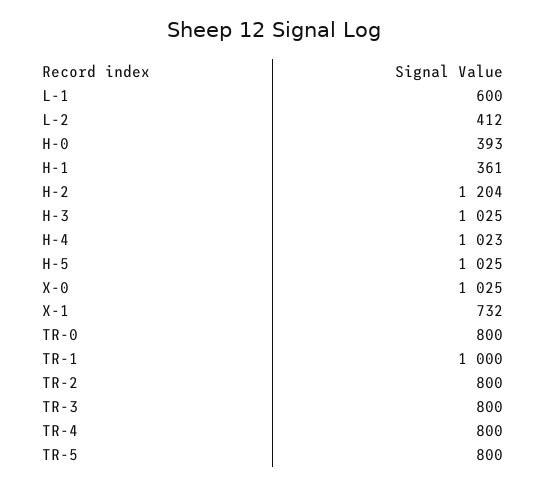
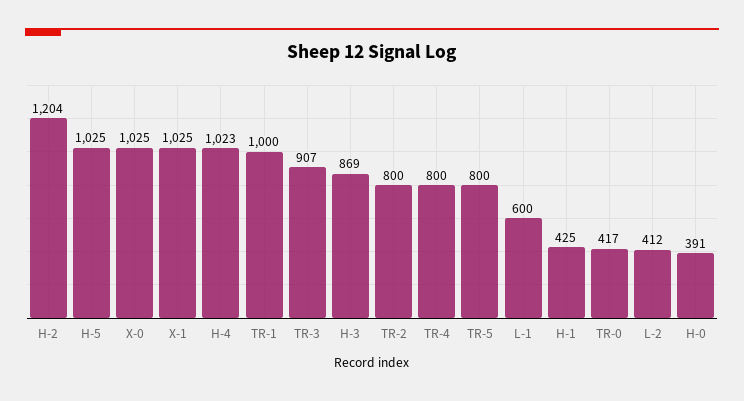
H-0: 393 -> 391
H-1: 361 -> 425
H-3: 1025 -> 869
X-1: 732 -> 1025
TR-0: 800 -> 417
TR-3: 800 -> 907

